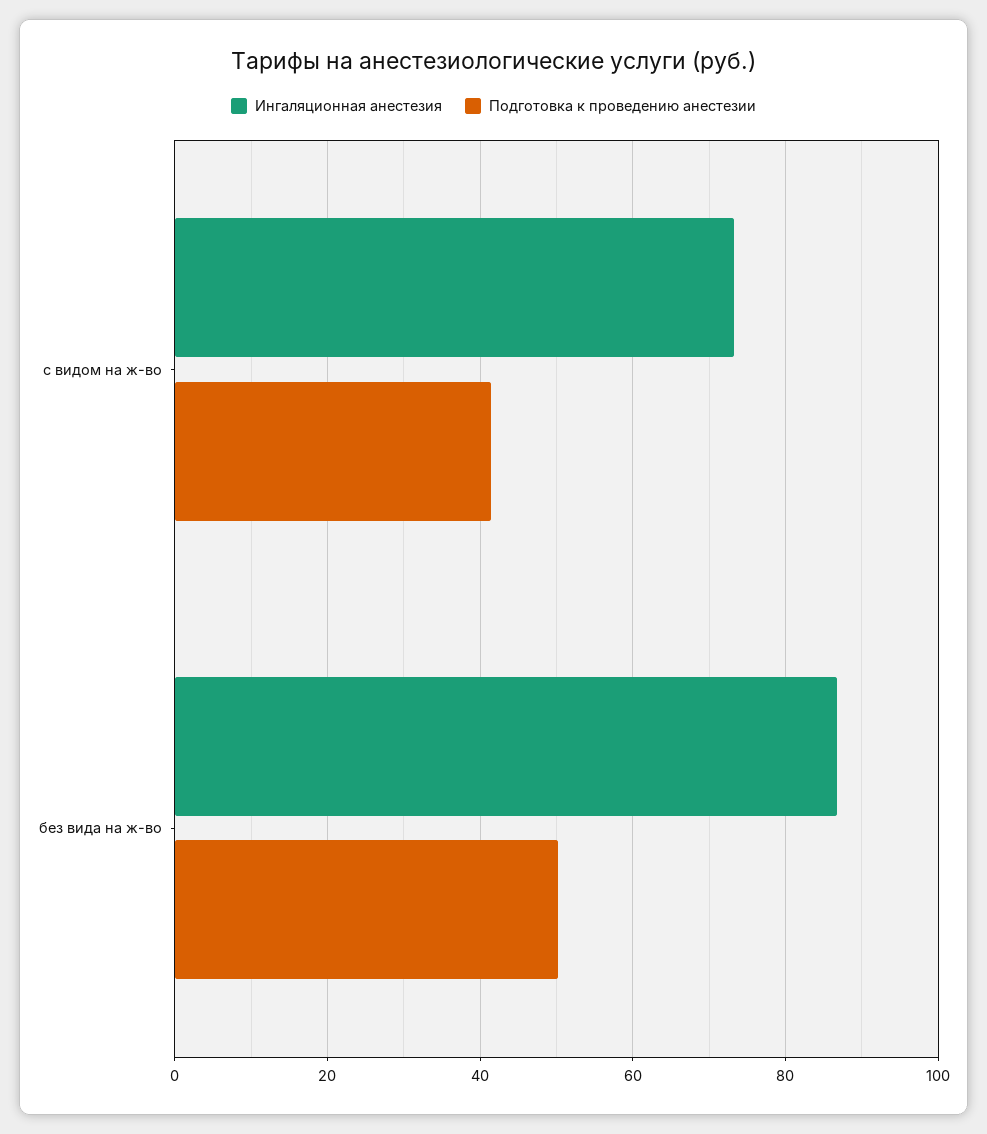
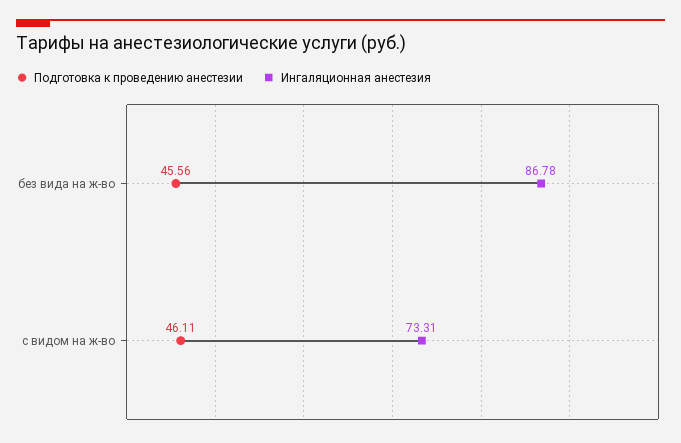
Подготовка к проведению анестезии, с видом на ж-во: 42 -> 46.11
Подготовка к проведению анестезии, без вида на ж-во: 50 -> 45.56

